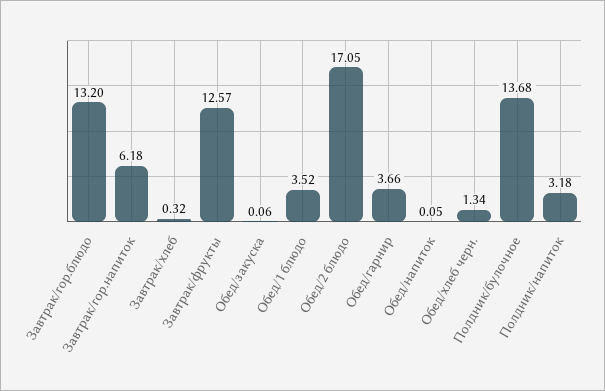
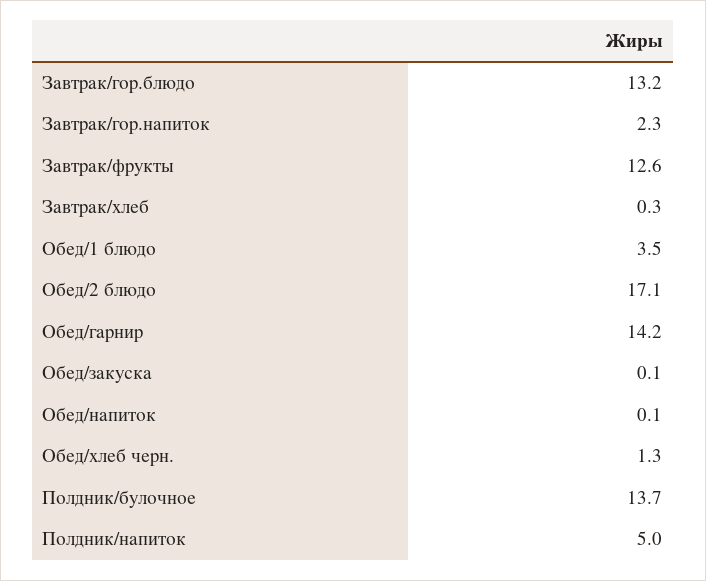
Завтрак/гор.напиток: 6.18 -> 2.3
Обед/гарнир: 3.66 -> 14.2
Полдник/напиток: 3.18 -> 5

